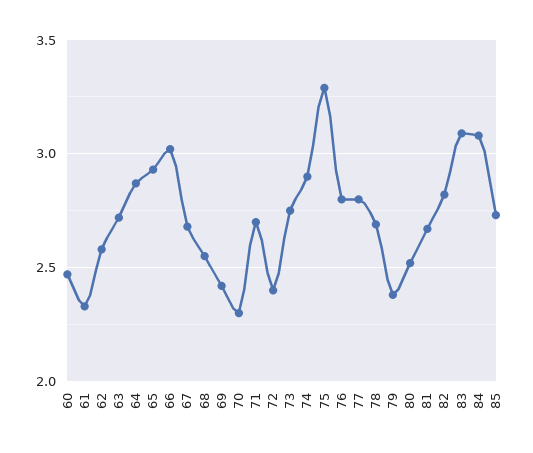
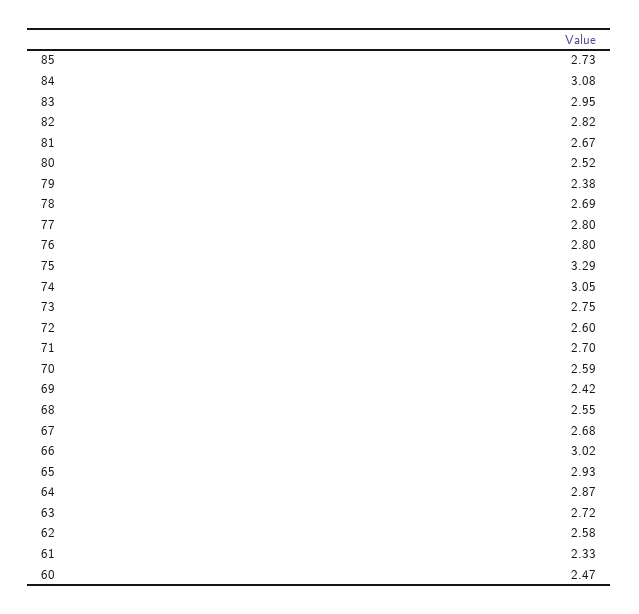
70: 2.3 -> 2.59
72: 2.4 -> 2.6
74: 2.9 -> 3.05
83: 3.1 -> 2.95

